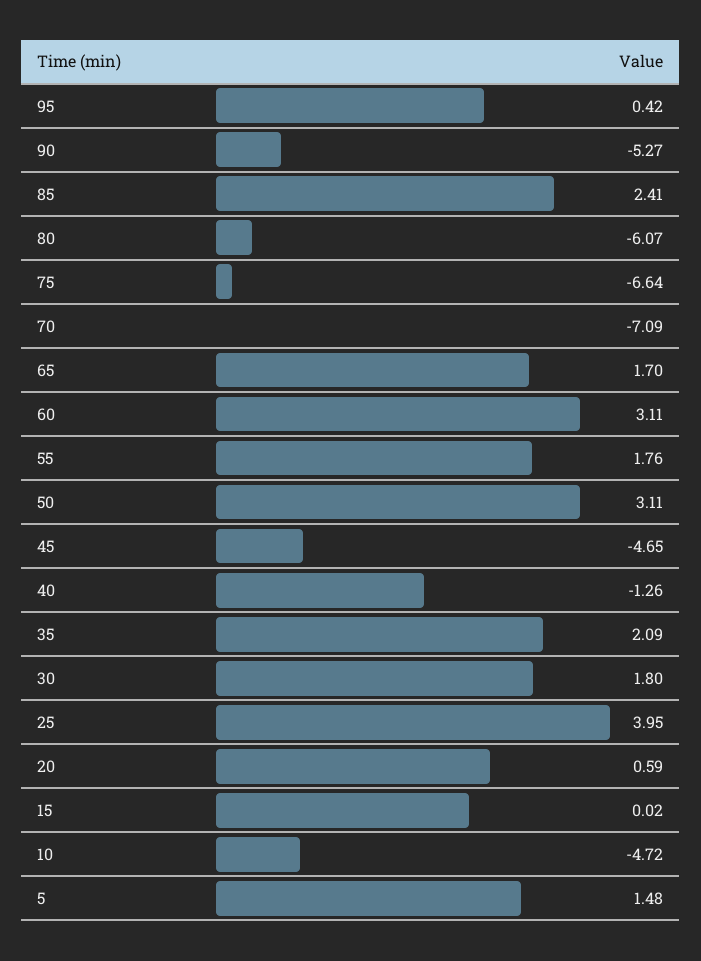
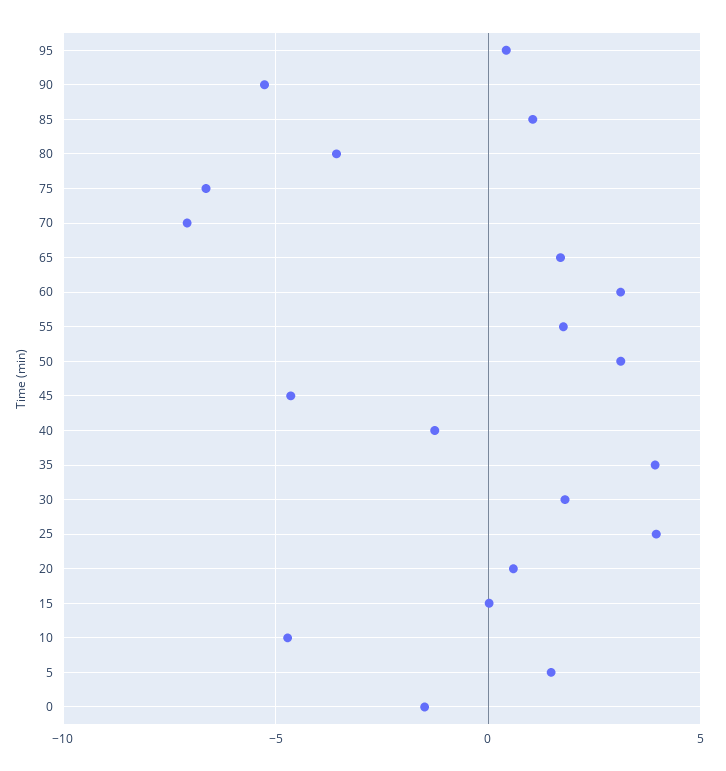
85: 2.41 -> 1
80: -6.07 -> -3.5
35: 2.09 -> 4
0: none -> -1.5

